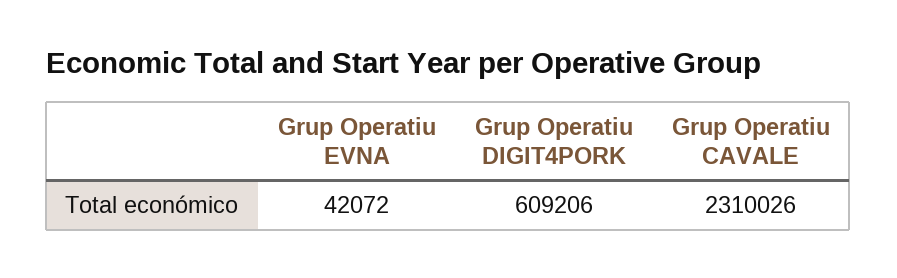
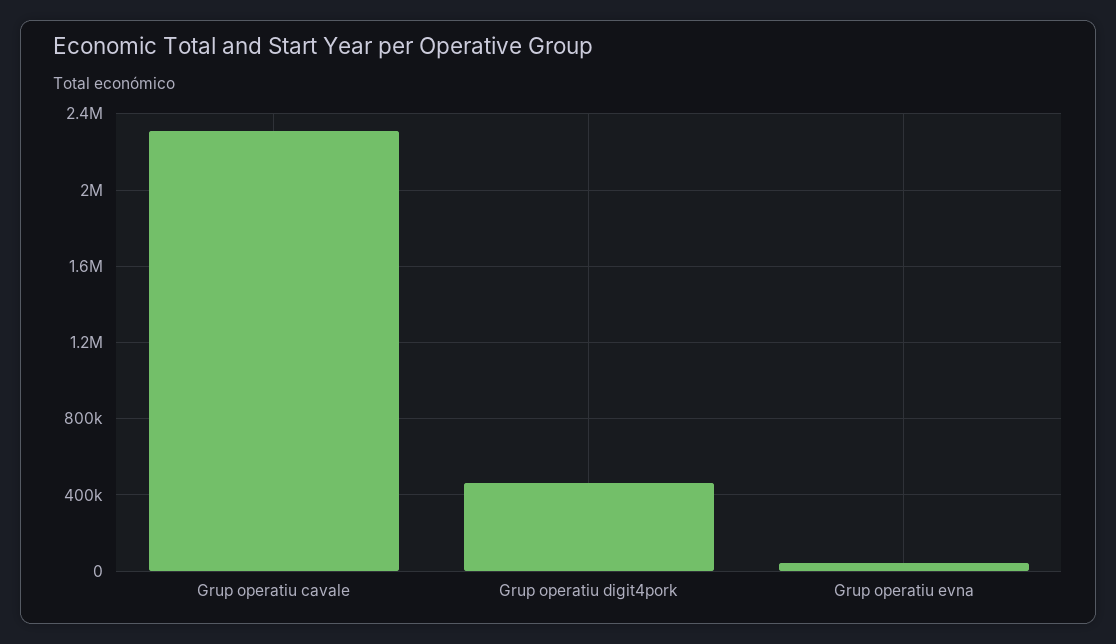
Grup Operatiu DIGIT4PORK: 609206 -> 450000

